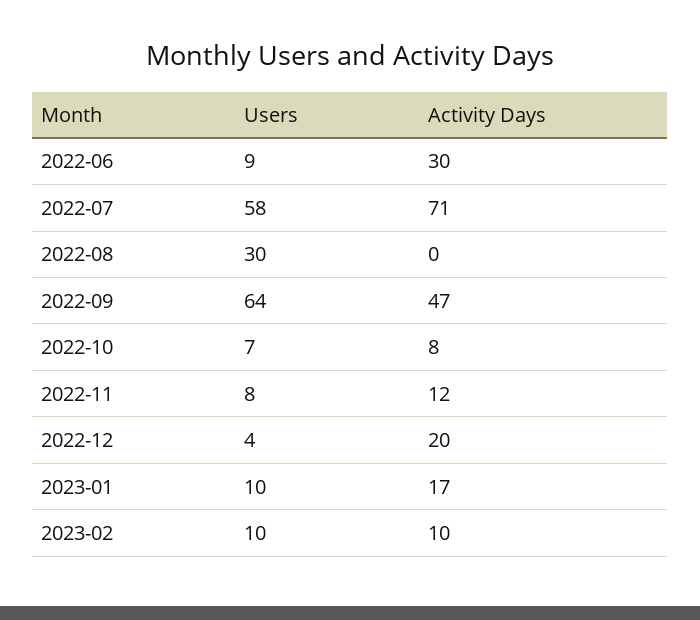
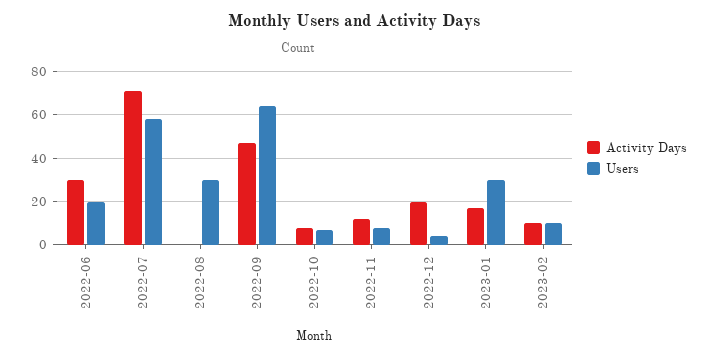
Users, 2022-06: 9 -> 20
Users, 2023-01: 10 -> 30

